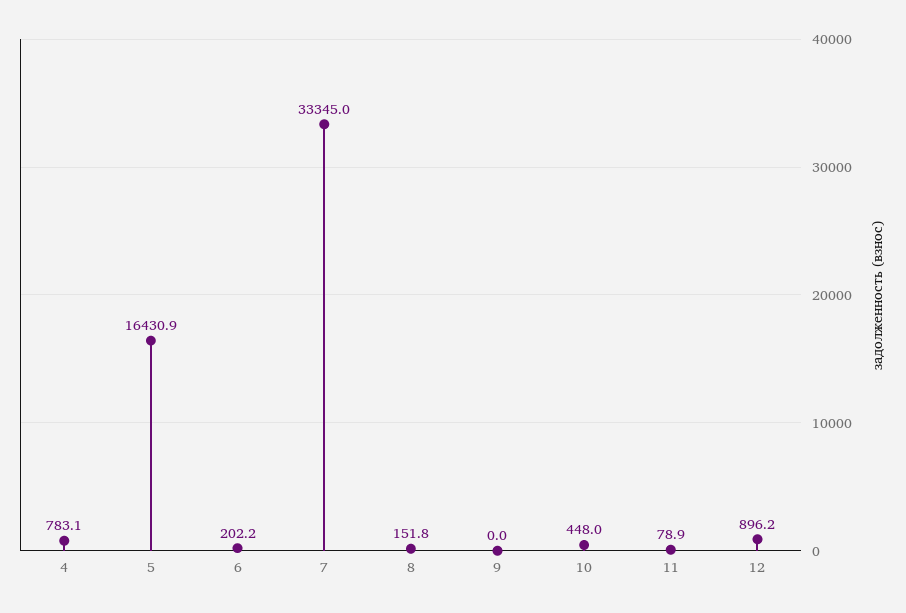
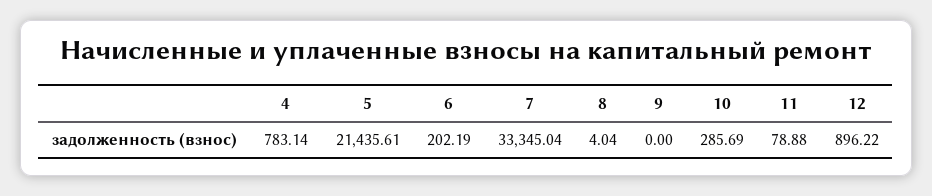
5: 16430.9 -> 21435.61
8: 151.8 -> 4.04
10: 448 -> 285.69

